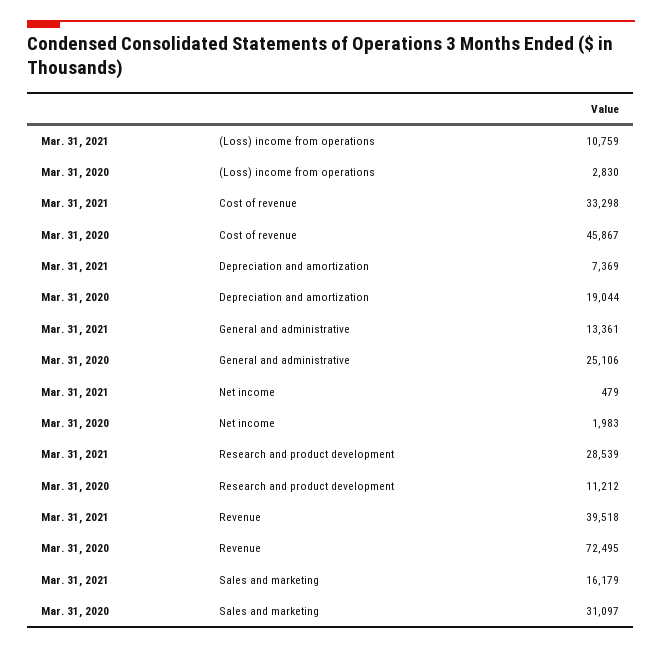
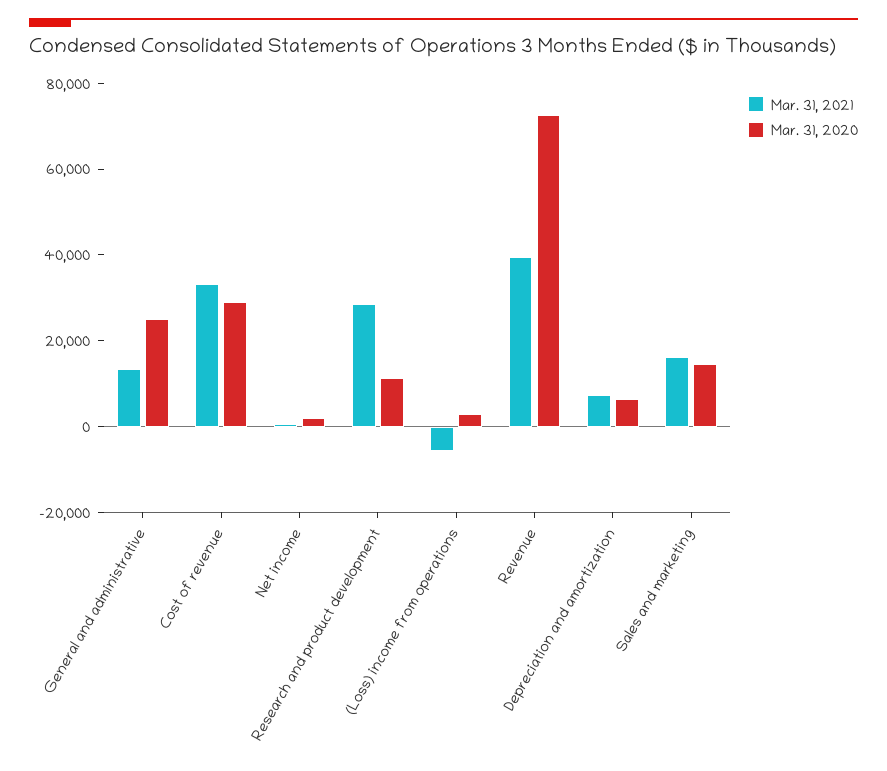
Mar. 31, 2021, (Loss) income from operations: 10759 -> -5000
Mar. 31, 2020, Cost of revenue: 45867 -> 30000
Mar. 31, 2020, Depreciation and amortization: 19044 -> 5000
Mar. 31, 2020, Sales and marketing: 31097 -> 15000

